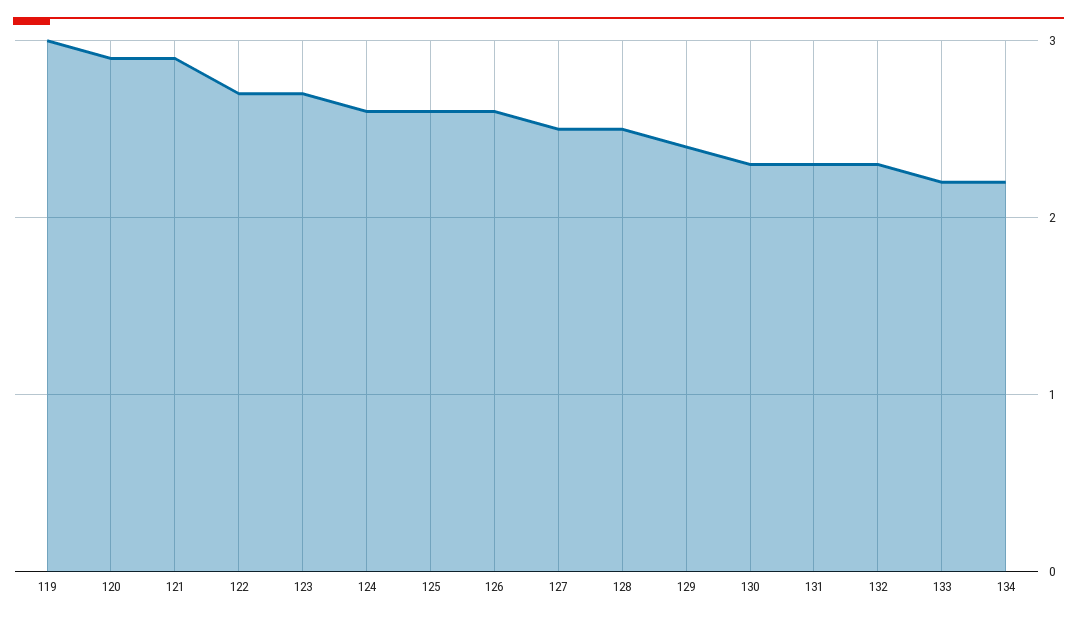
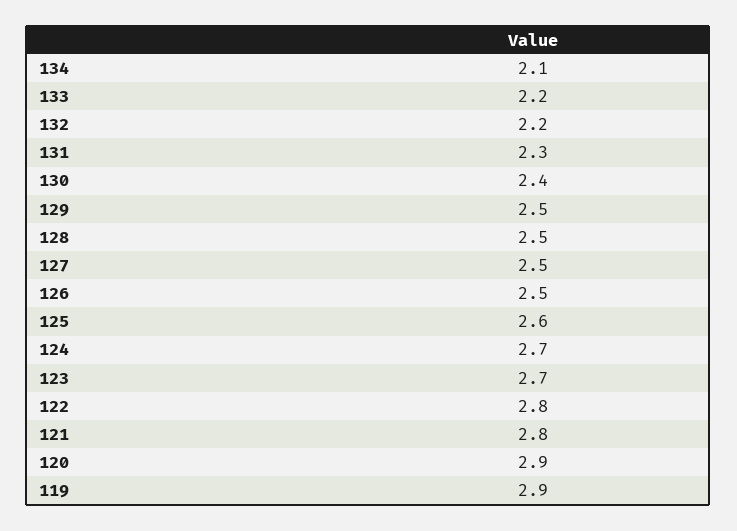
119: 3 -> 2.9
121: 2.9 -> 2.8
122: 2.7 -> 2.8
124: 2.6 -> 2.7
126: 2.6 -> 2.5
129: 2.4 -> 2.5
130: 2.3 -> 2.4
132: 2.3 -> 2.2
134: 2.2 -> 2.1

